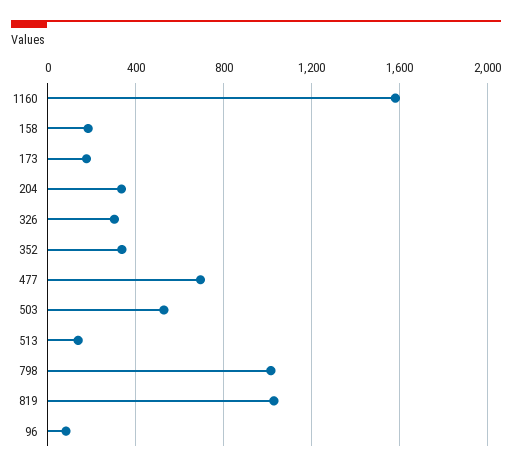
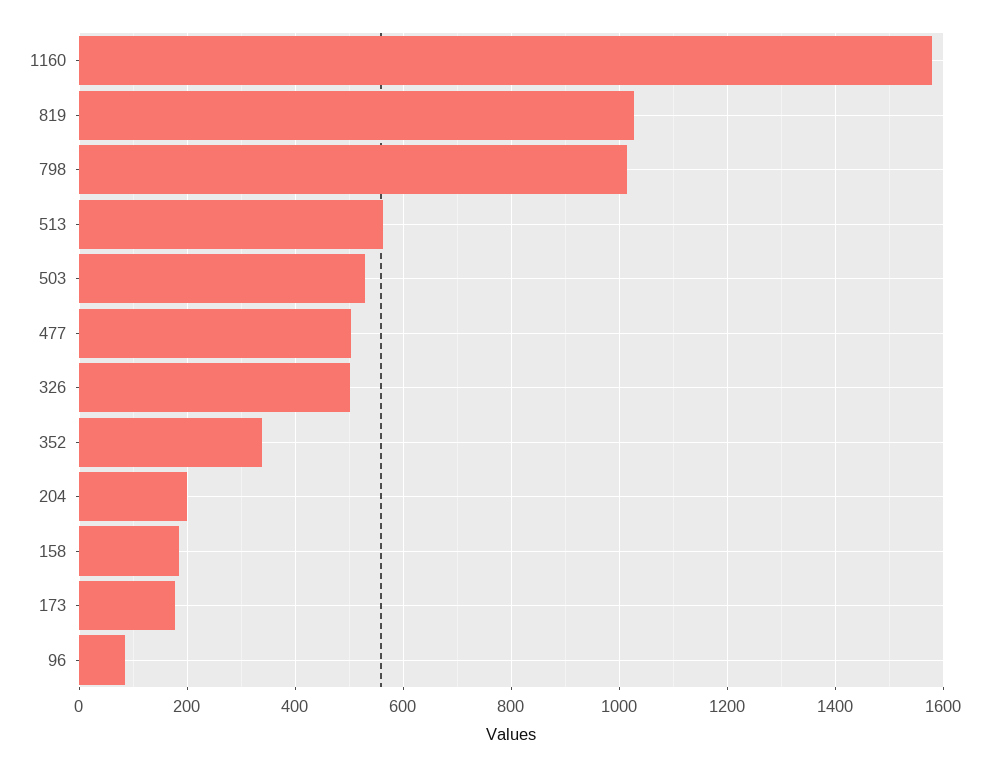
204: 350 -> 200
326: 300 -> 500
477: 700 -> 500
513: 150 -> 560

